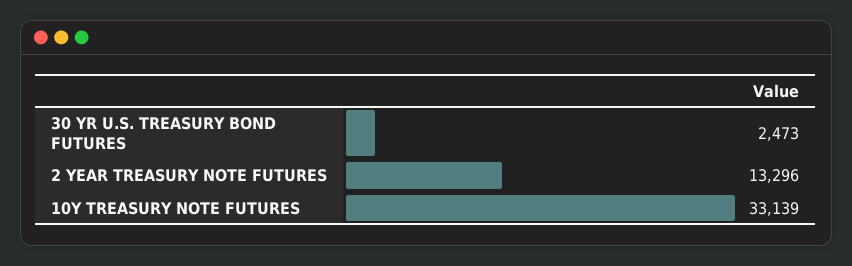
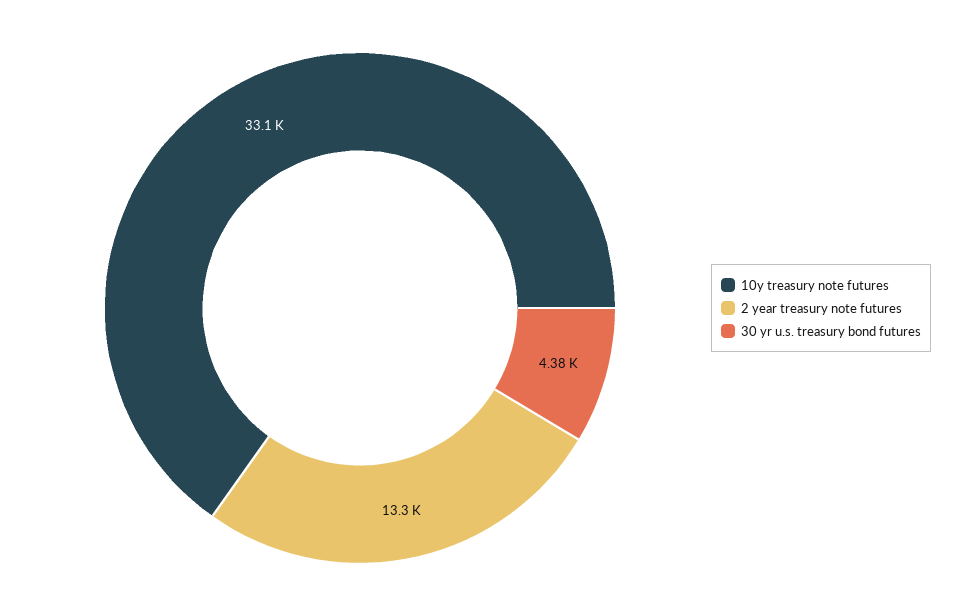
30 YR U.S. TREASURY BOND FUTURES: 2473 -> 4380

